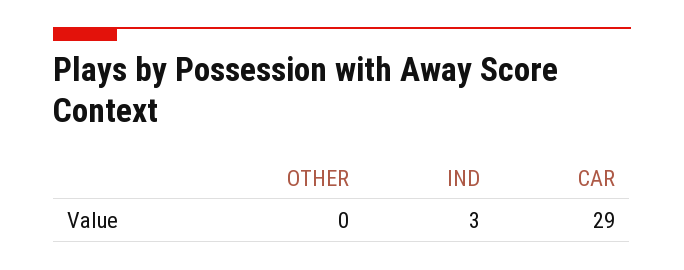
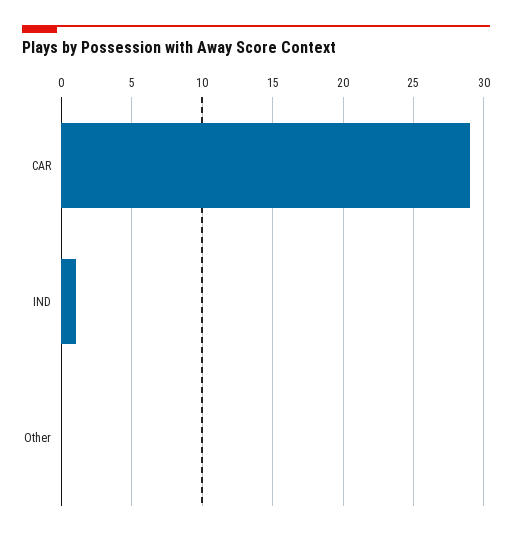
IND: 3 -> 1

